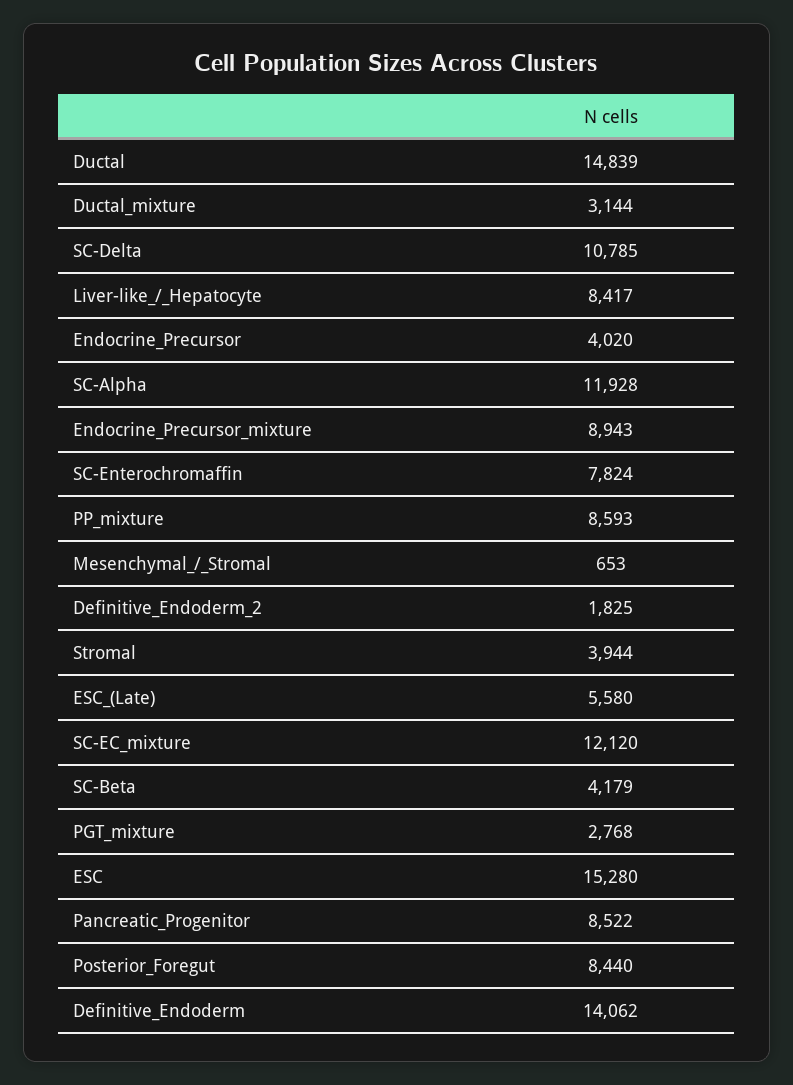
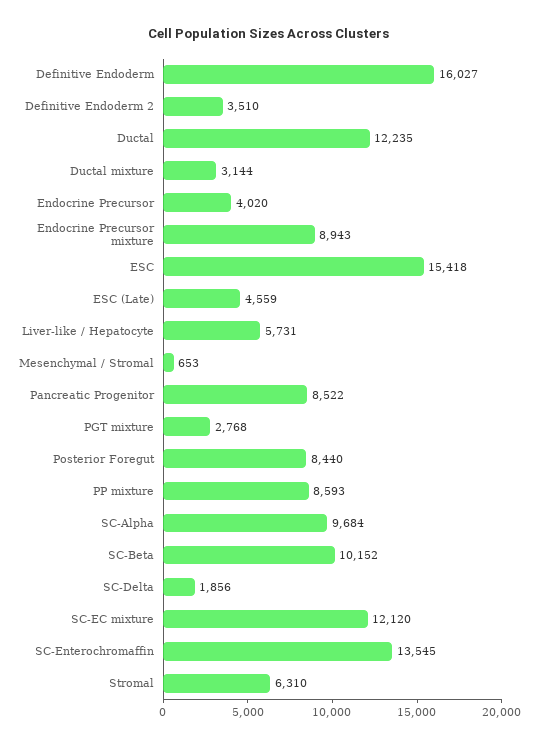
Ductal: 14839 -> 12235
SC-Delta: 10785 -> 1856
Liver-like_/_Hepatocyte: 8417 -> 5731
SC-Alpha: 11928 -> 9684
SC-Enterochromaffin: 7824 -> 13545
Definitive_Endoderm_2: 1825 -> 3510
Stromal: 3944 -> 6310
ESC_(Late): 5580 -> 4559
SC-Beta: 4179 -> 10152
ESC: 15280 -> 15418
Definitive_Endoderm: 14062 -> 16027

